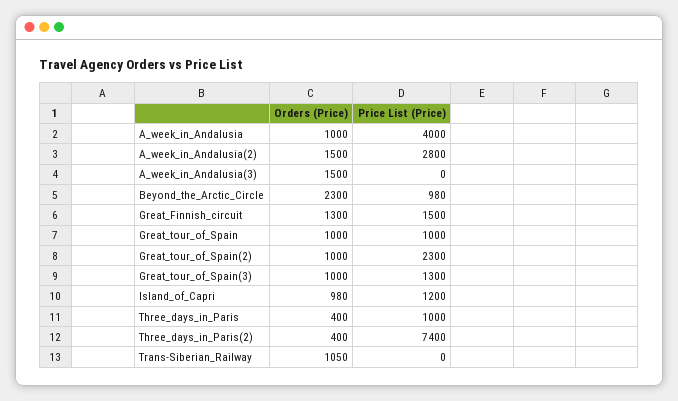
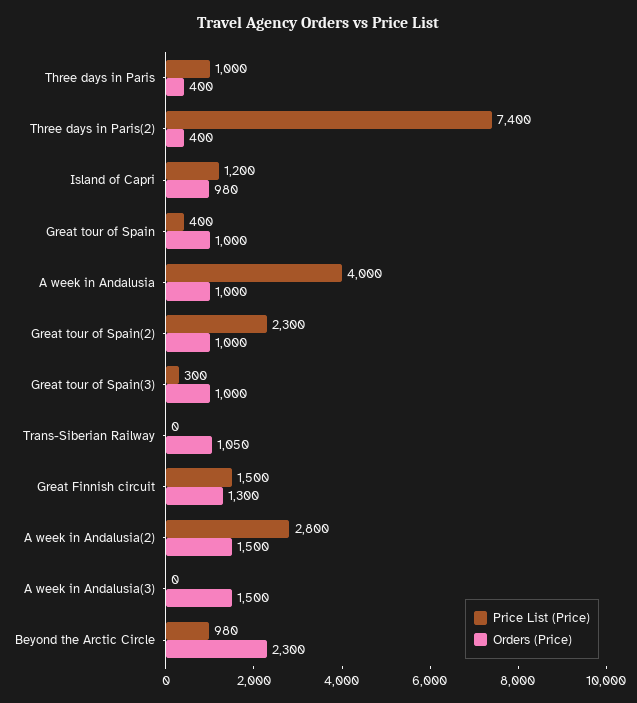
Price List (Price), Great_tour_of_Spain: 1000 -> 400
Price List (Price), Great_tour_of_Spain(3): 1300 -> 300

